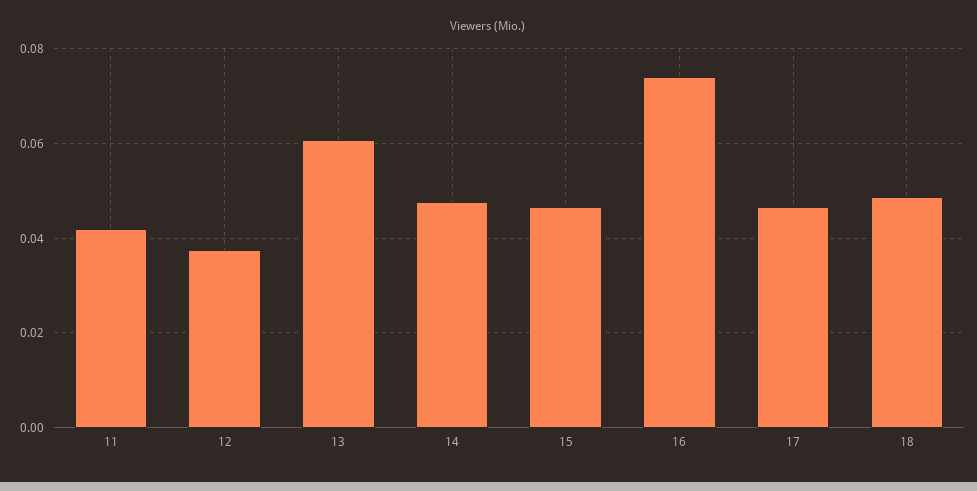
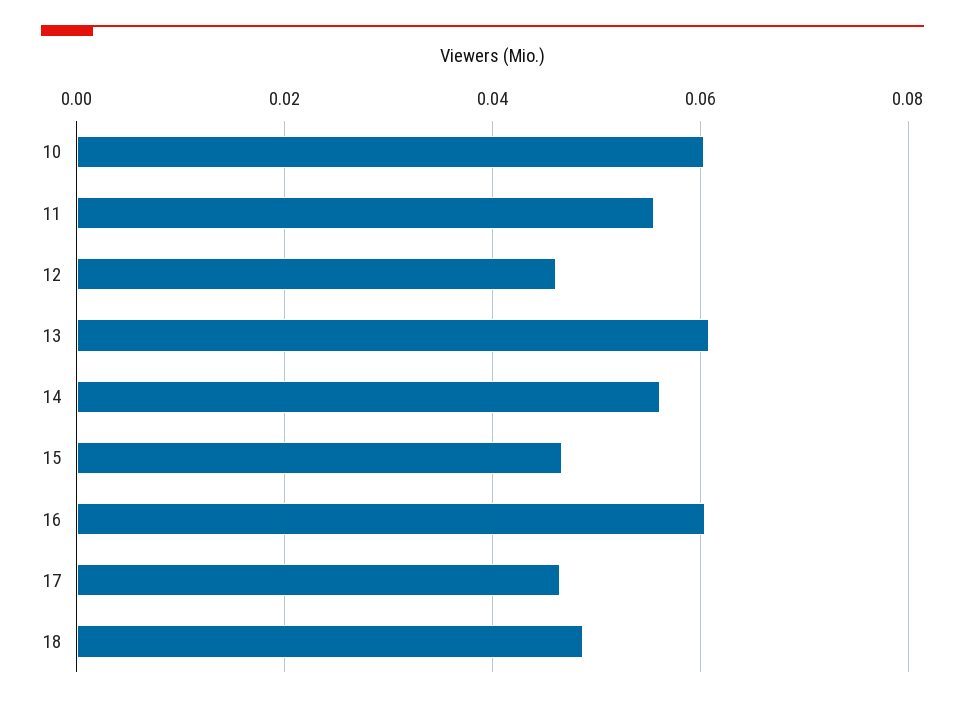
11: 0.042 -> 0.056
12: 0.038 -> 0.046
14: 0.048 -> 0.056
16: 0.074 -> 0.06
10: none -> 0.06

